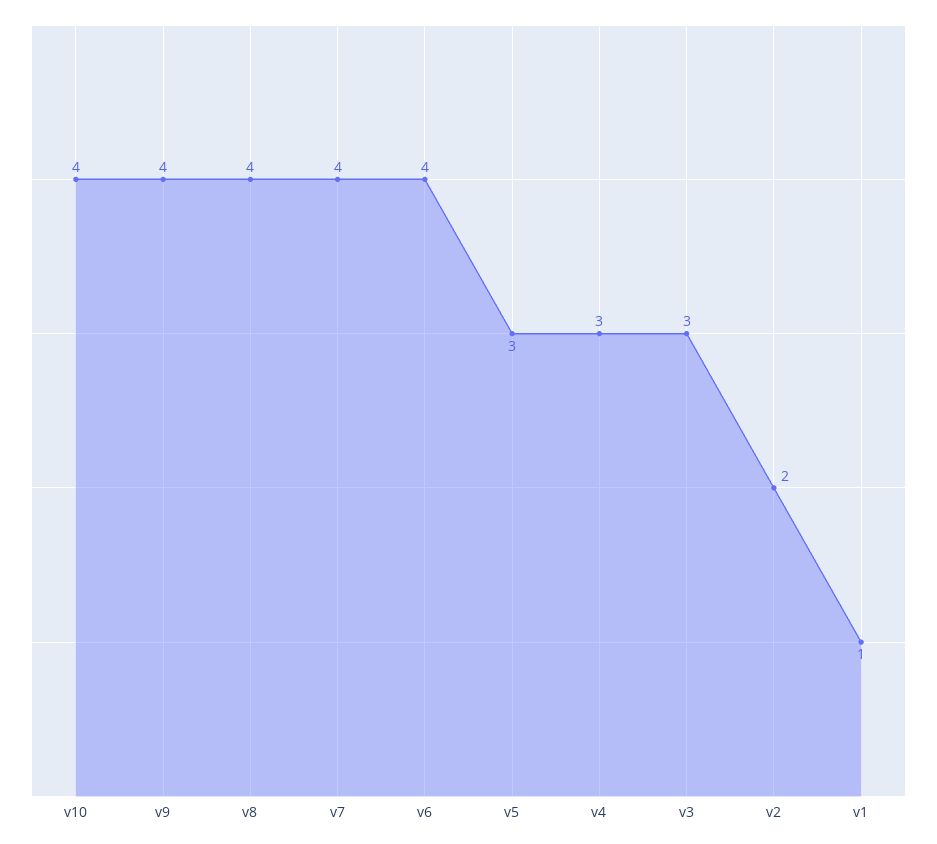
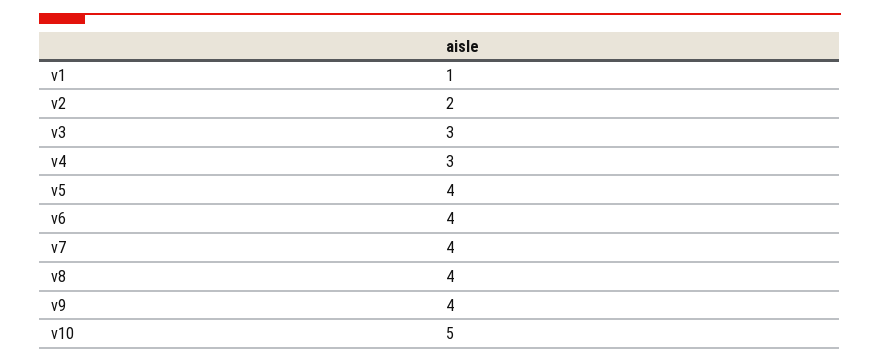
v10: 4 -> 5
v5: 3 -> 4

